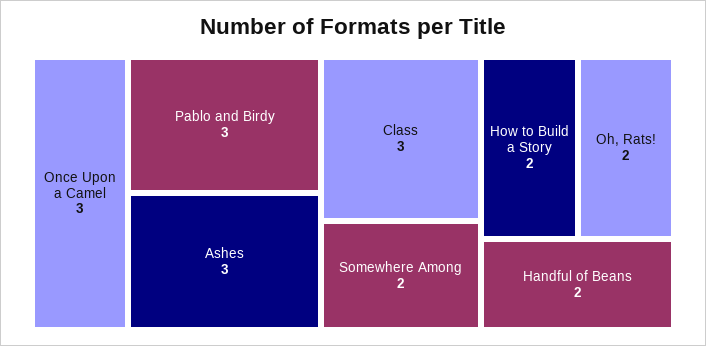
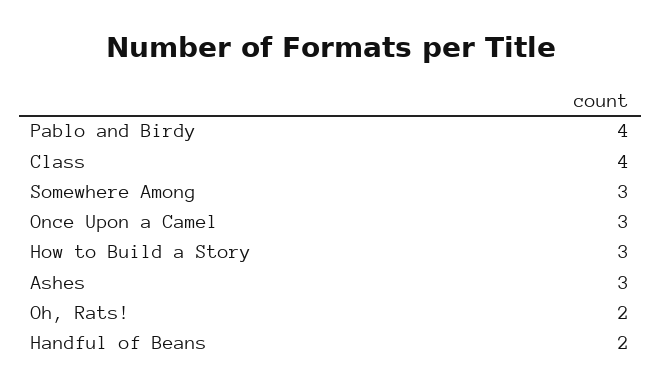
Pablo and Birdy: 3 -> 4
Class: 3 -> 4
Somewhere Among: 2 -> 3
How to Build a Story: 2 -> 3

